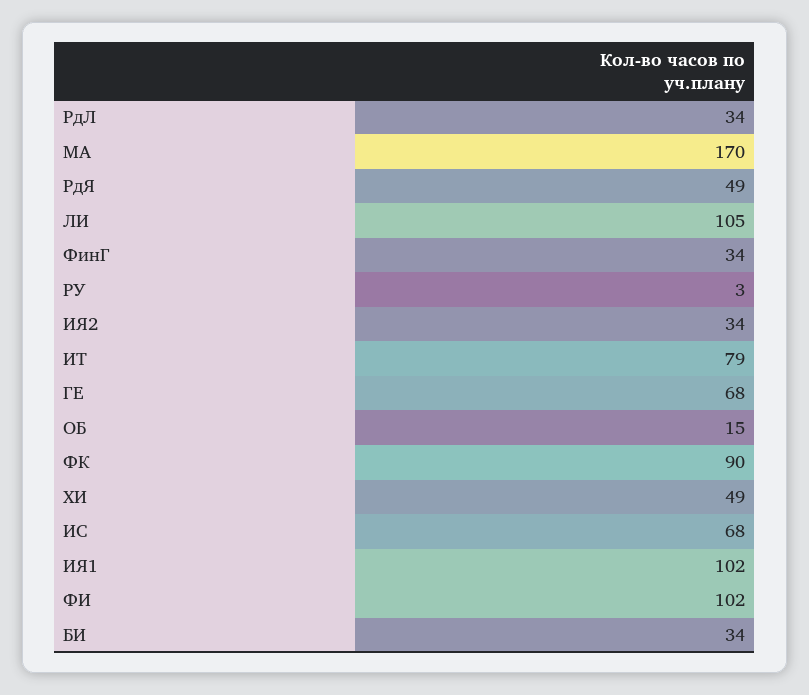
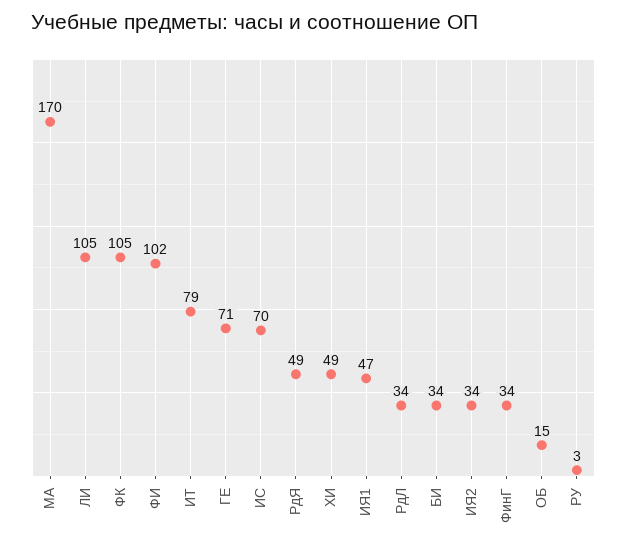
ГЕ: 68 -> 71
ФК: 90 -> 105
ИС: 68 -> 70
ИЯ1: 102 -> 47

